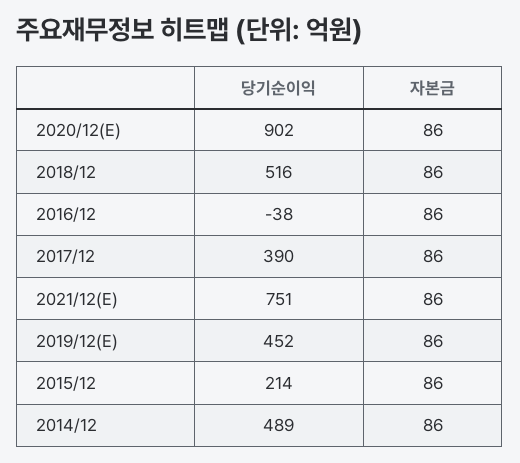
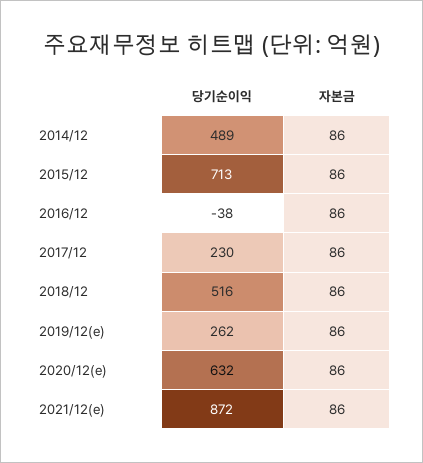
당기순이익, 2020/12(E): 902 -> 632
당기순이익, 2017/12: 390 -> 230
당기순이익, 2021/12(E): 751 -> 872
당기순이익, 2019/12(E): 452 -> 262
당기순이익, 2015/12: 214 -> 713

